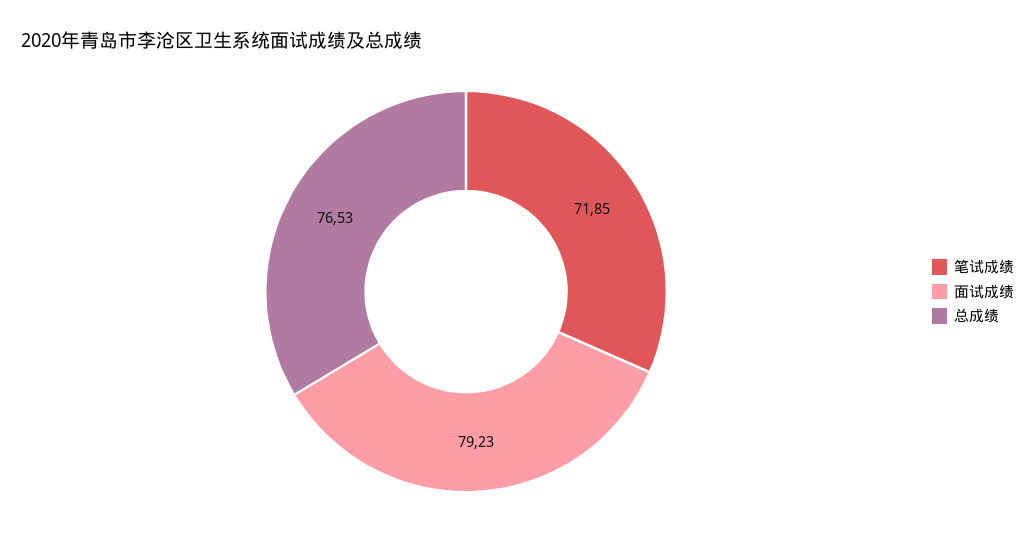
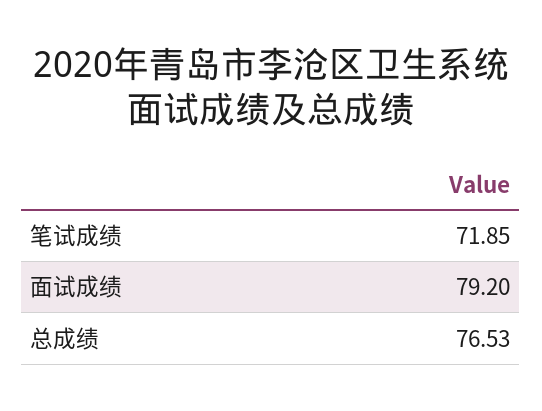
面试成绩: 79.23 -> 79.2

